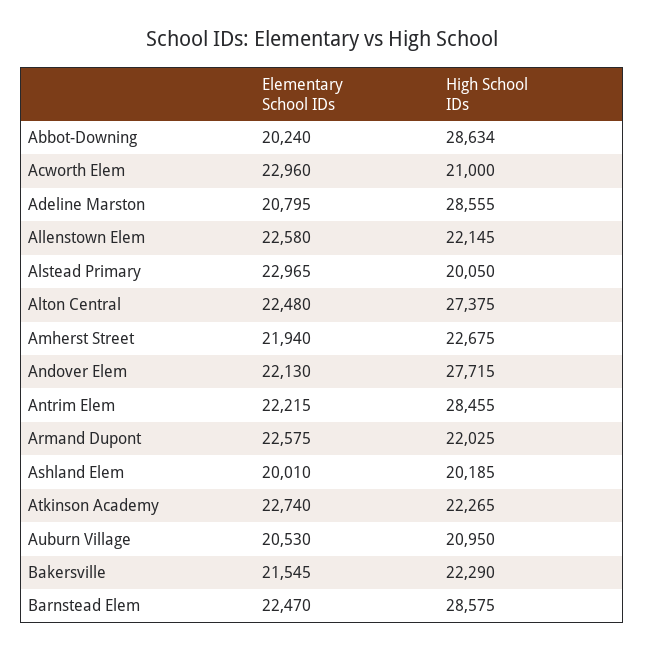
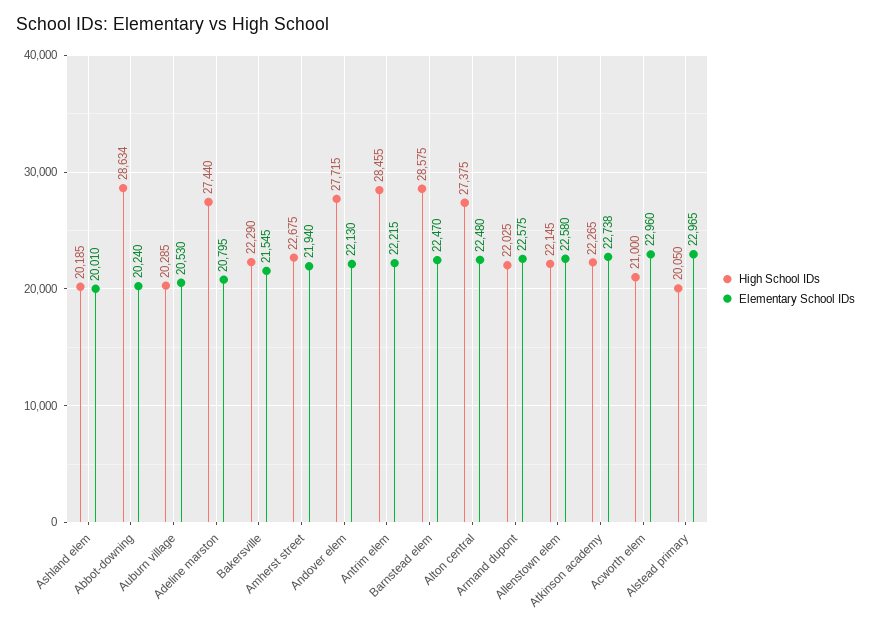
High School IDs, Adeline Marston: 28555 -> 27440
Elementary School IDs, Atkinson Academy: 22740 -> 22738
High School IDs, Auburn Village: 20950 -> 20285

